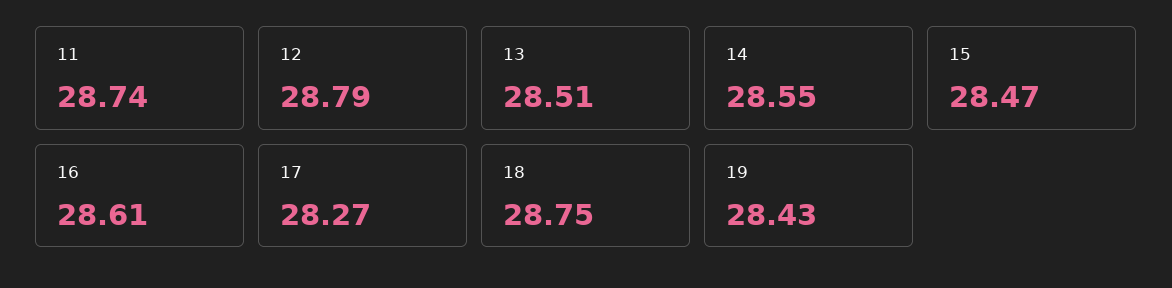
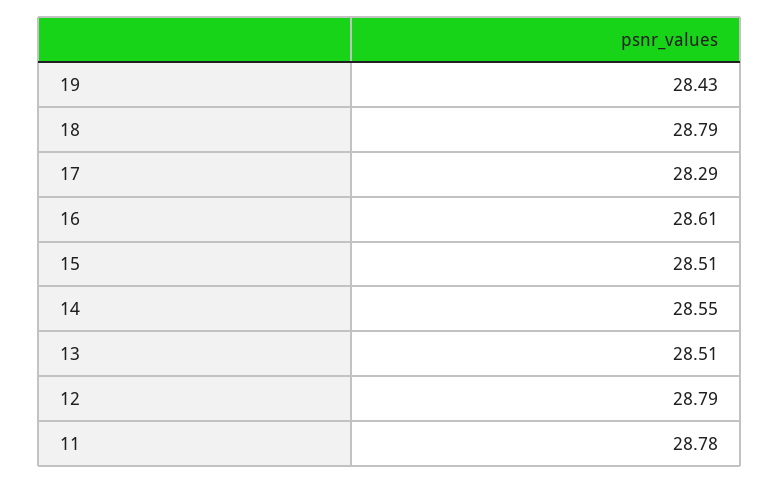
11: 28.74 -> 28.78
15: 28.47 -> 28.51
17: 28.27 -> 28.29
18: 28.75 -> 28.79

